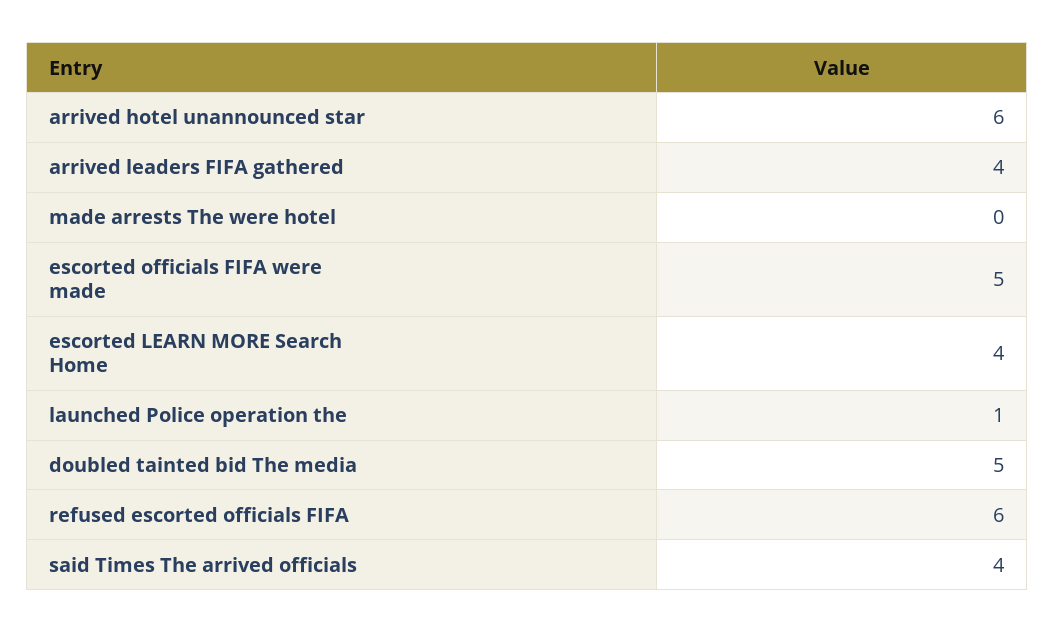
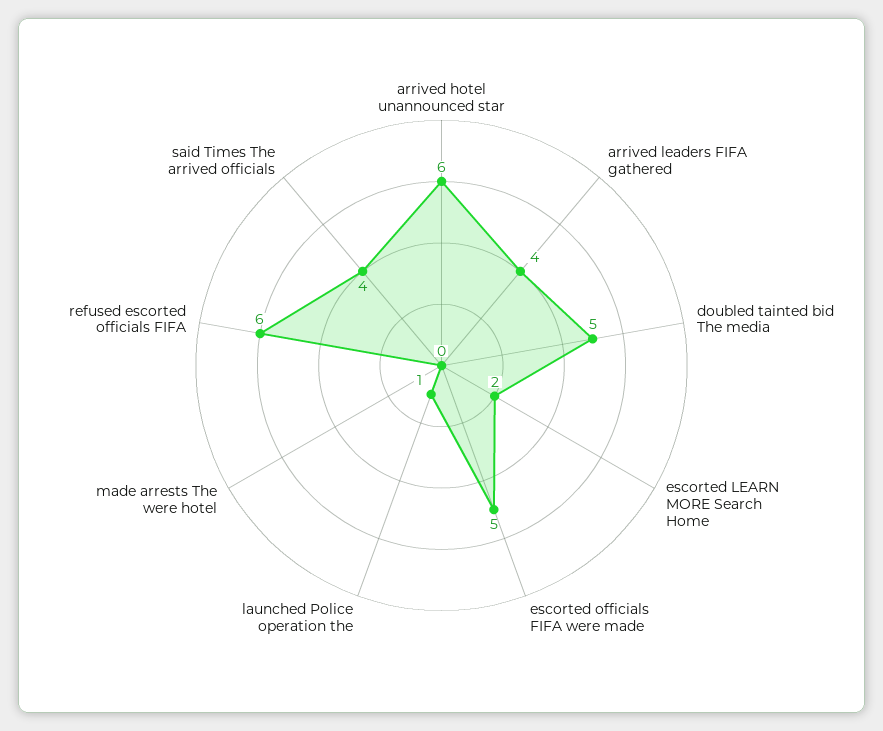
escorted LEARN MORE Search Home: 4 -> 2

